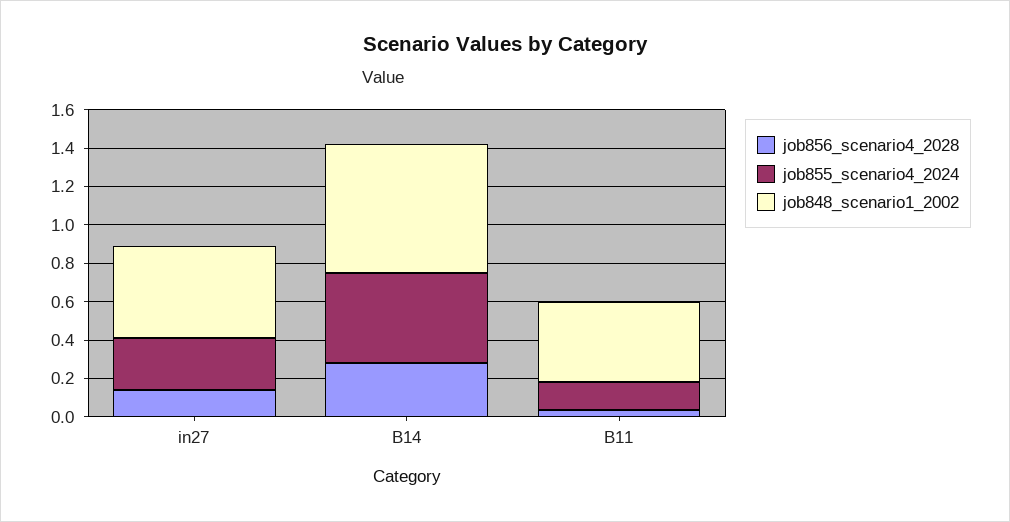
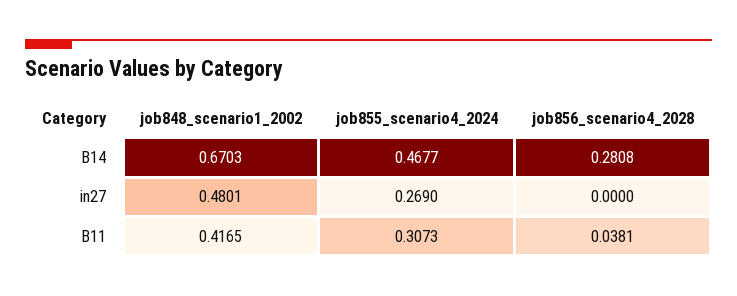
job856_scenario4_2028, in27: 0.15 -> 0
job855_scenario4_2024, B11: 0.15 -> 0.3073

